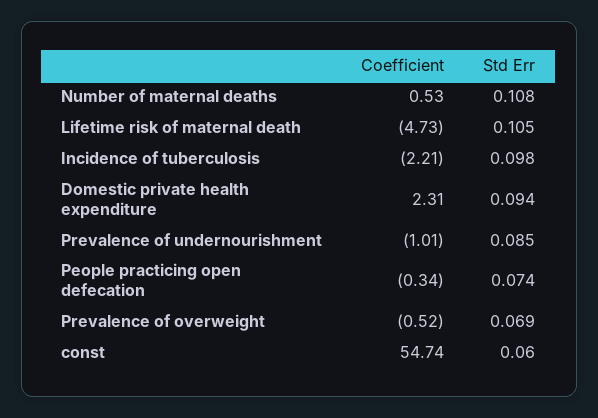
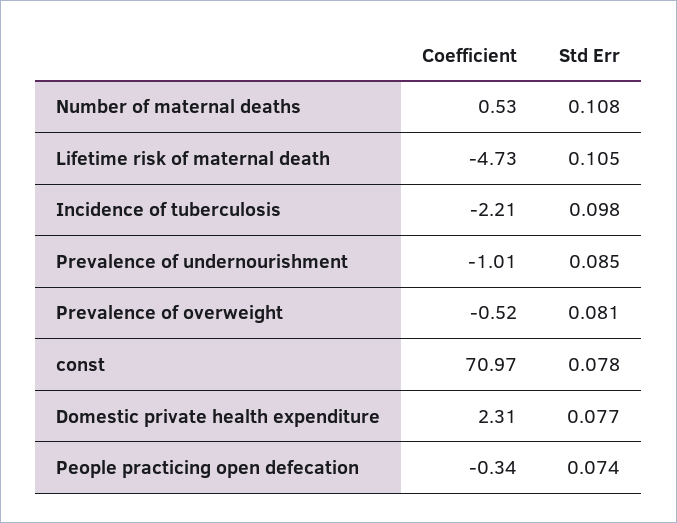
Std Err, Domestic private health expenditure: 0.094 -> 0.077
Std Err, Prevalence of overweight: 0.069 -> 0.081
Coefficient, const: 54.74 -> 70.97
Std Err, const: 0.06 -> 0.078

